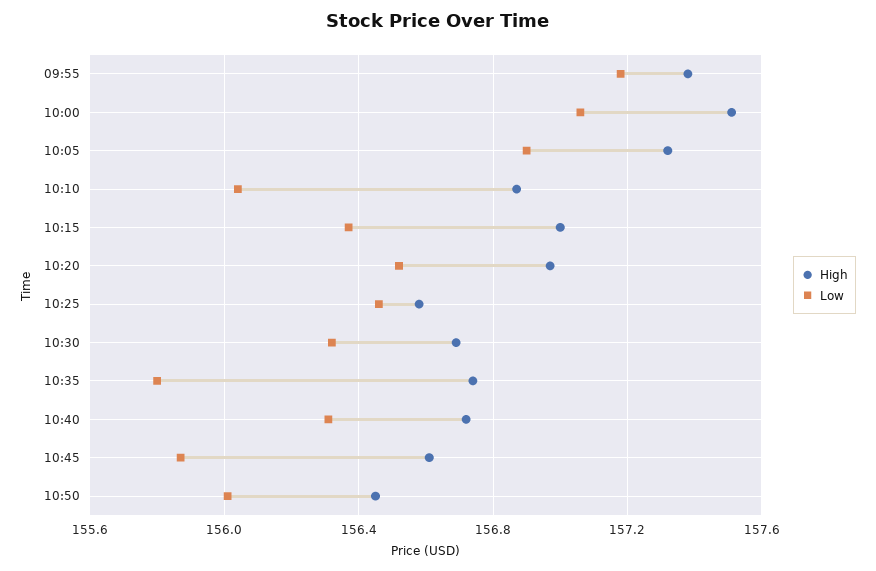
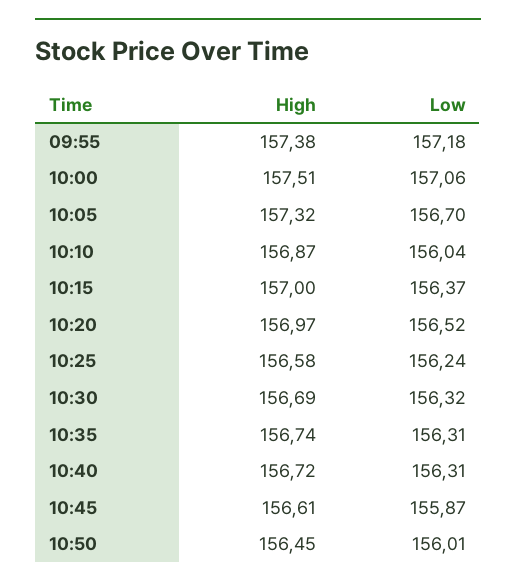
Low, 10:05: 156.9 -> 156.7
Low, 10:25: 156.45 -> 156.24
Low, 10:35: 155.8 -> 156.31

